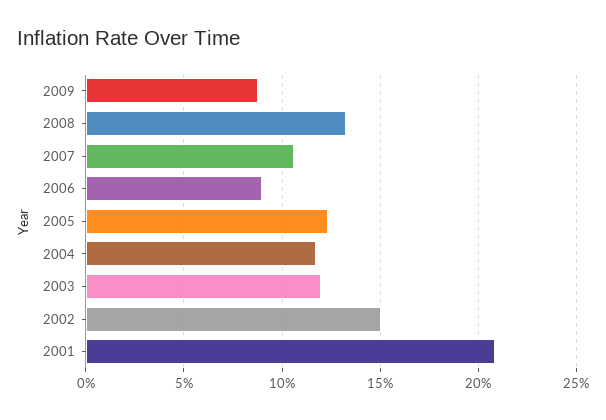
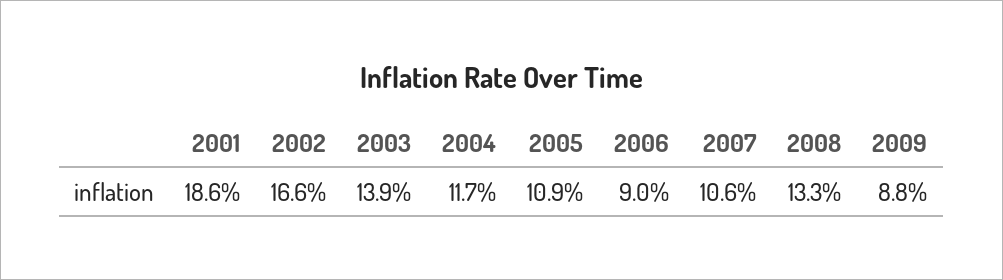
2005: 12.5 -> 10.9
2003: 12 -> 13.9
2002: 15 -> 16.6
2001: 21 -> 18.6

